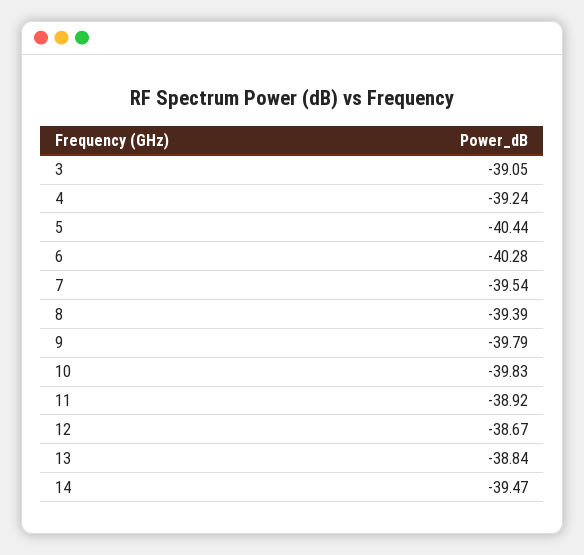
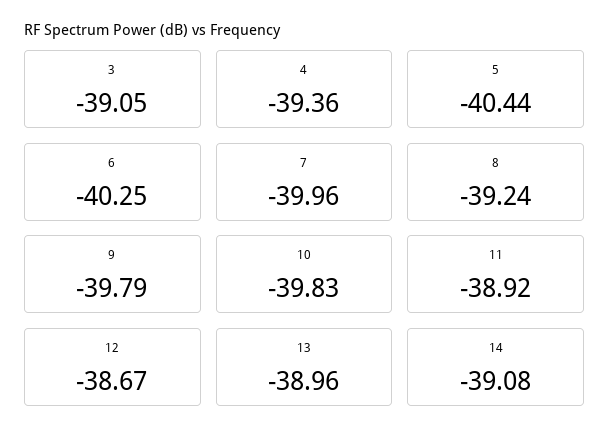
4: -39.24 -> -39.36
6: -40.28 -> -40.25
7: -39.54 -> -39.96
8: -39.39 -> -39.24
13: -38.84 -> -38.96
14: -39.47 -> -39.08

